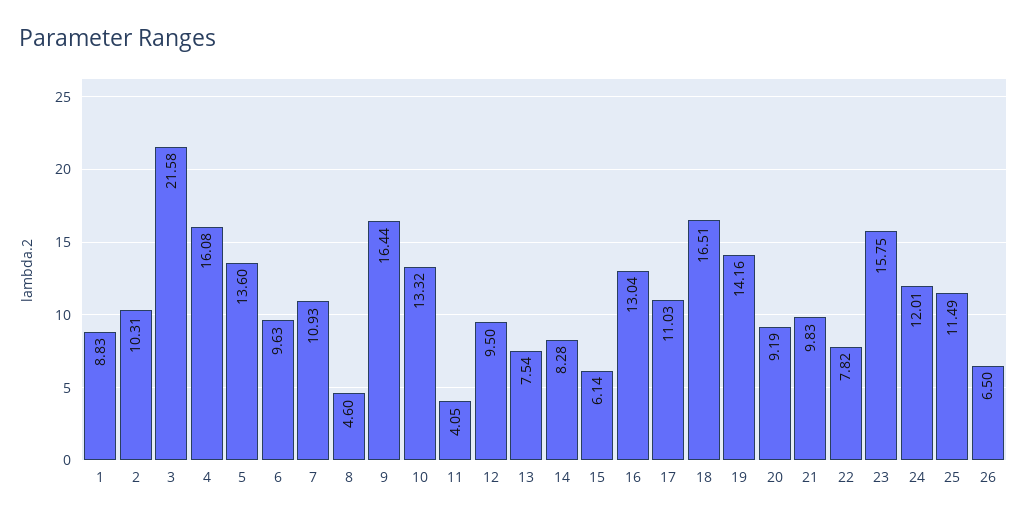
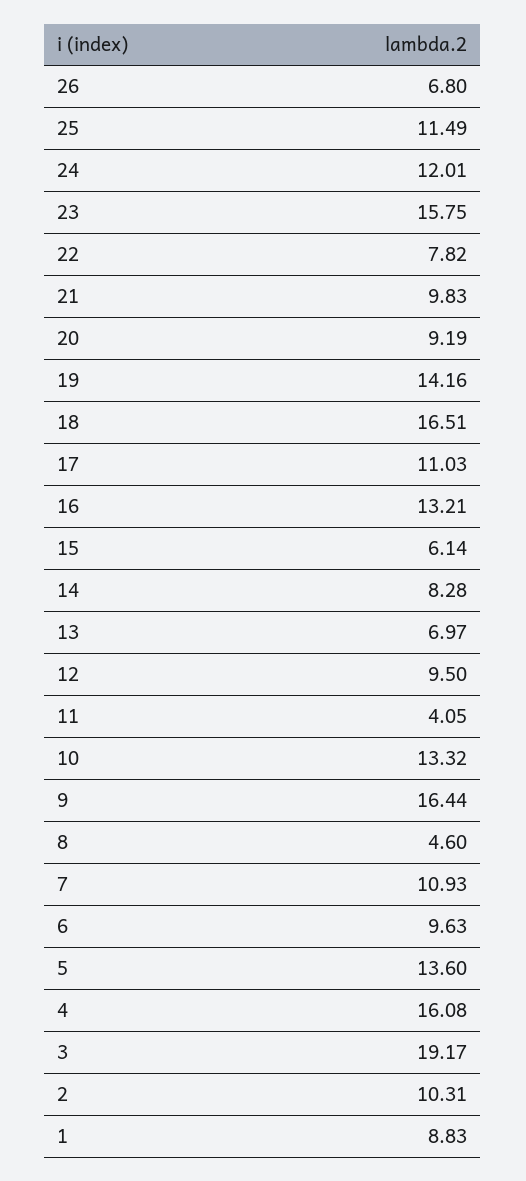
3: 21.58 -> 19.17
13: 7.54 -> 6.97
16: 13.04 -> 13.21
26: 6.5 -> 6.8

